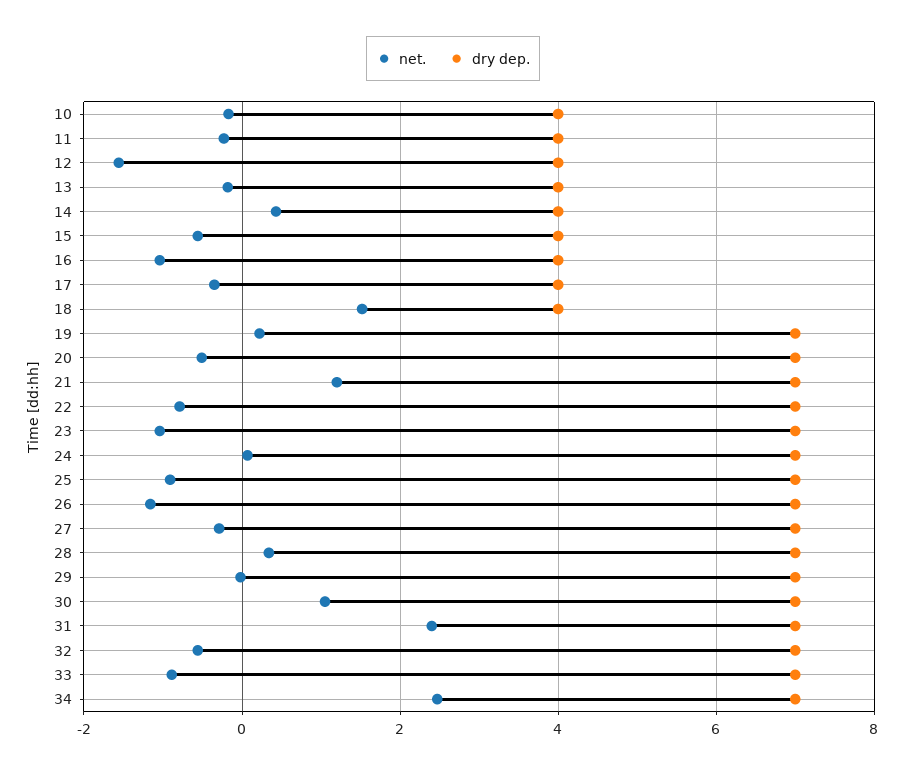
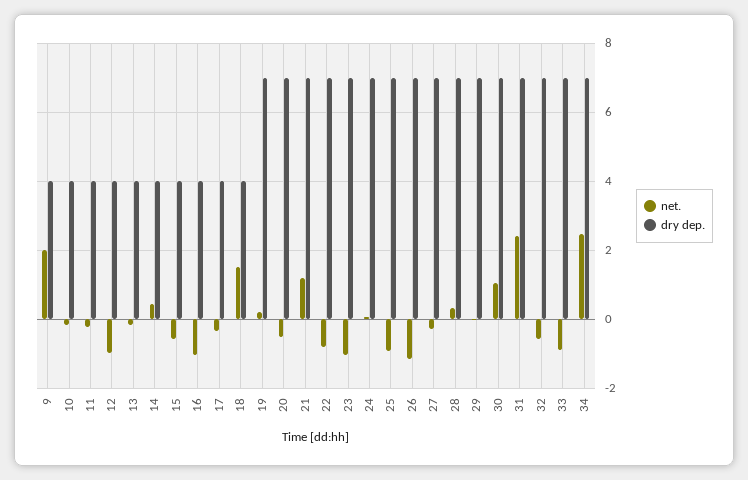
net., 12: -1.6 -> -1
net., 9: none -> 2
dry dep., 9: none -> 4

